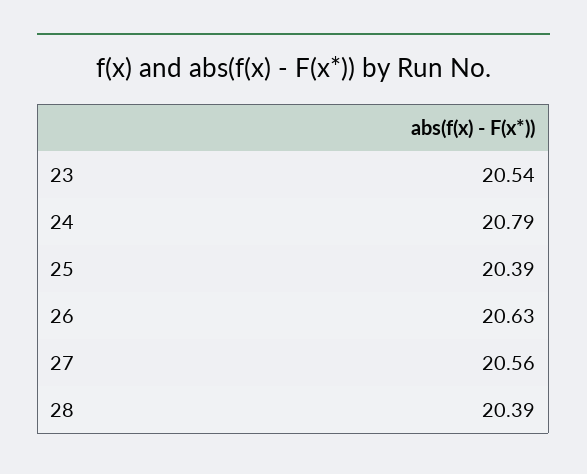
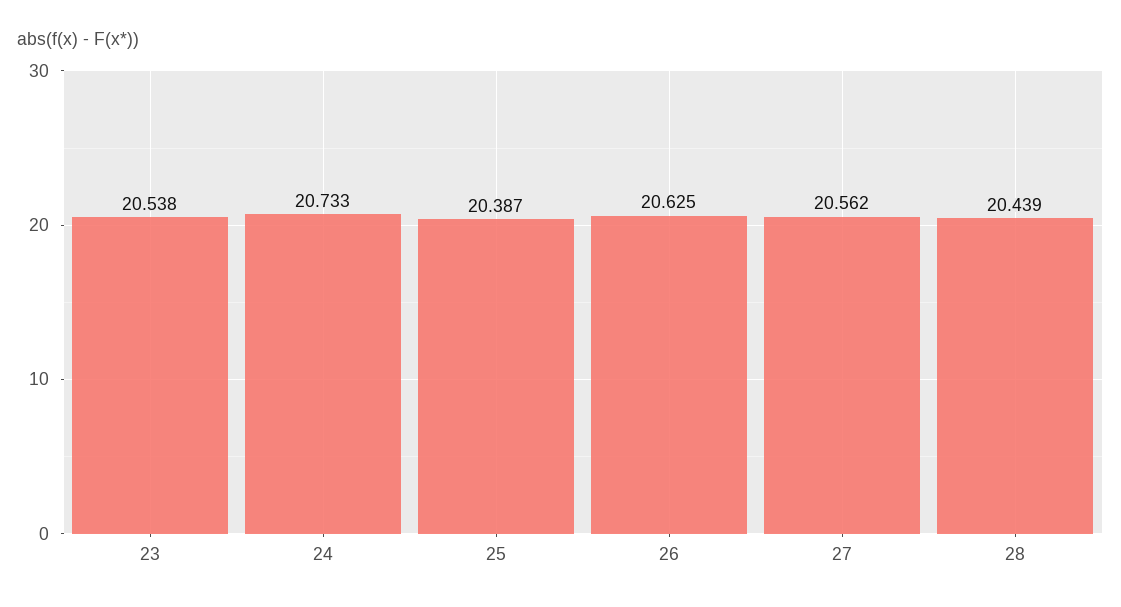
24: 20.79 -> 20.733
28: 20.39 -> 20.439

